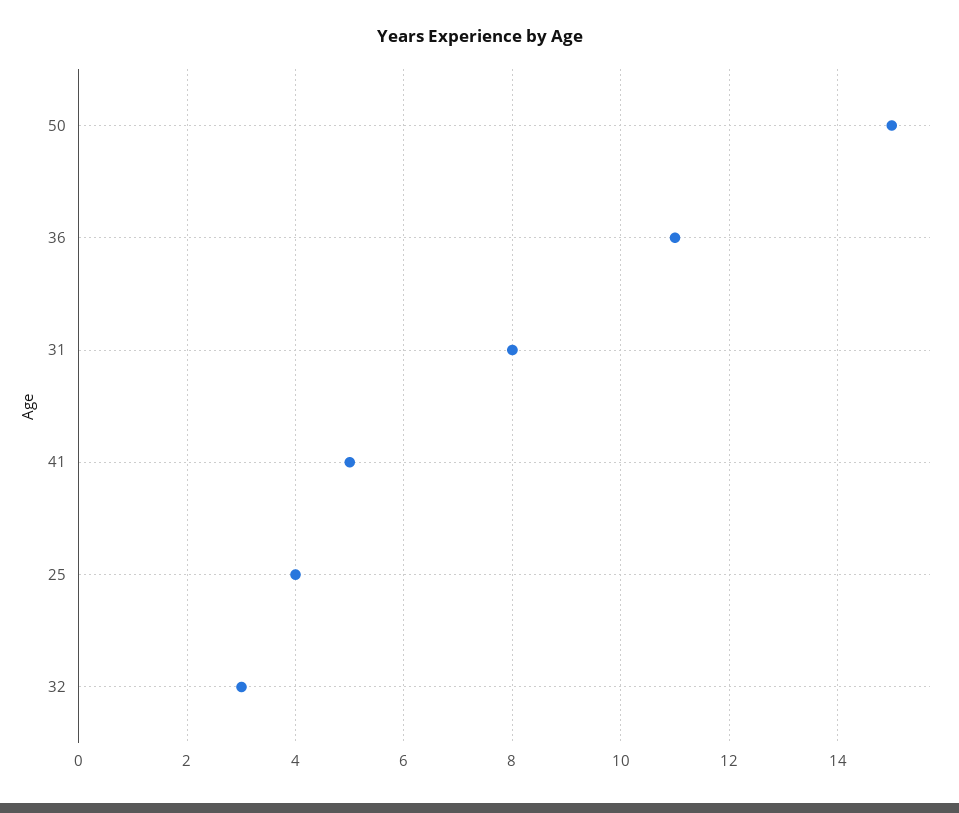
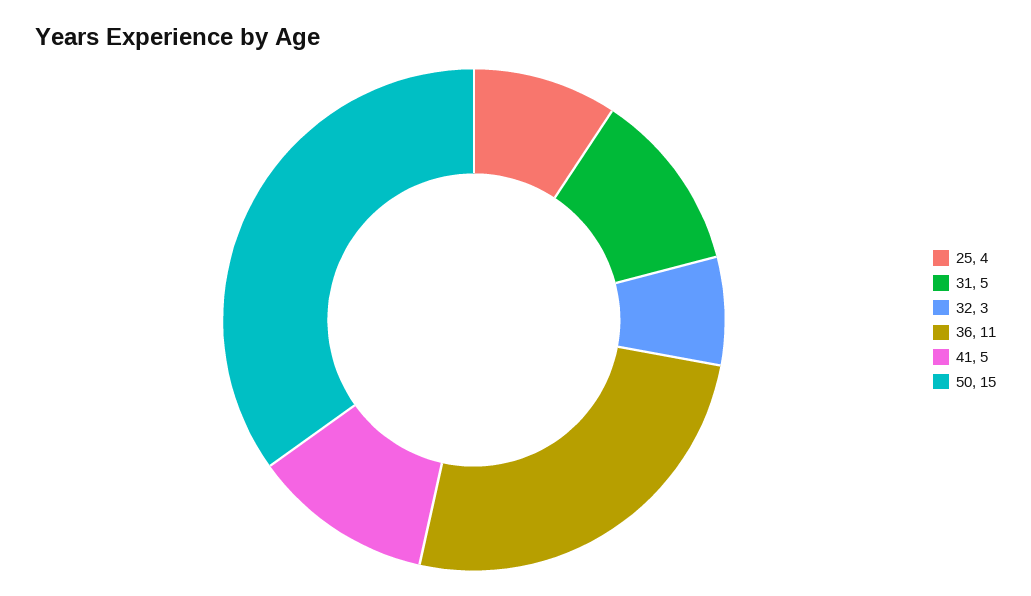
31: 8 -> 5

